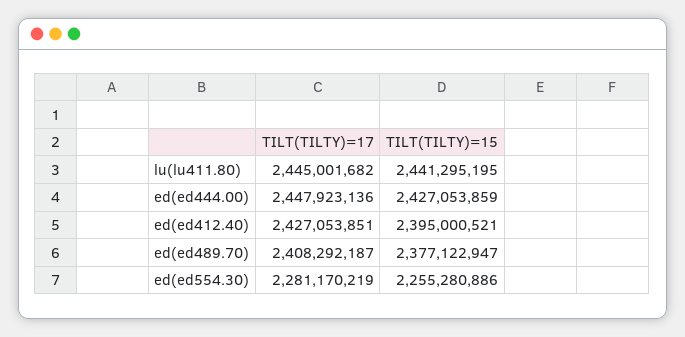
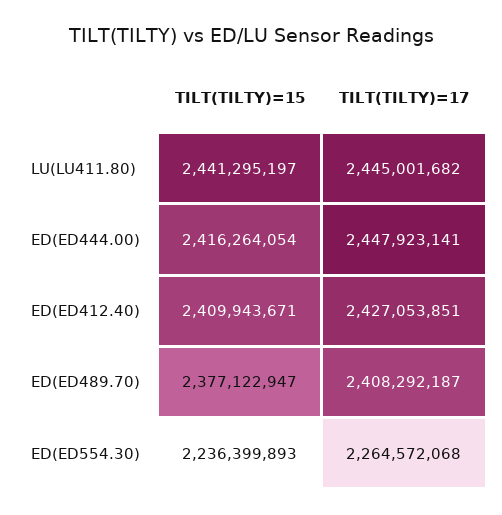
TILT(TILTY)=15, lu(lu411.80): 2441295195 -> 2441295197
TILT(TILTY)=17, ed(ed444.00): 2447923136 -> 2447923141
TILT(TILTY)=15, ed(ed444.00): 2427053859 -> 2416264054
TILT(TILTY)=15, ed(ed412.40): 2395000521 -> 2409943671
TILT(TILTY)=17, ed(ed554.30): 2281170219 -> 2264572068
TILT(TILTY)=15, ed(ed554.30): 2255280886 -> 2236399893

